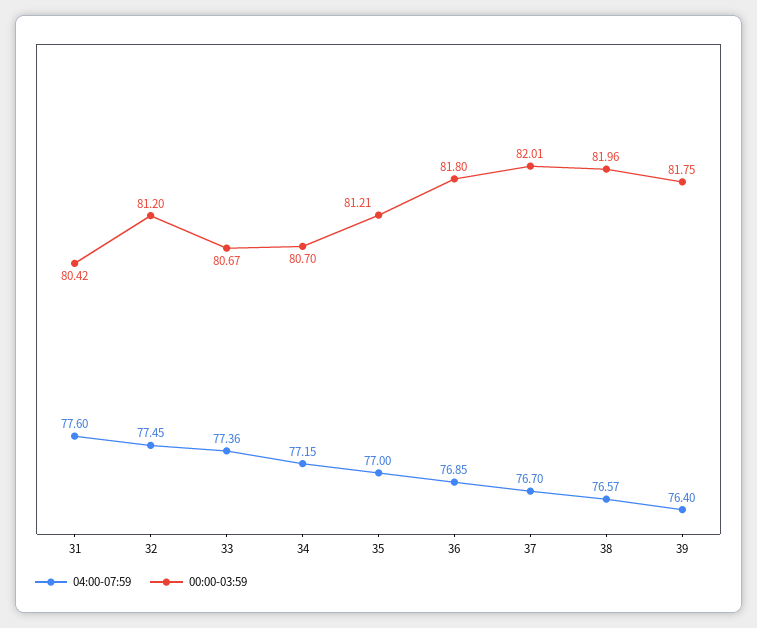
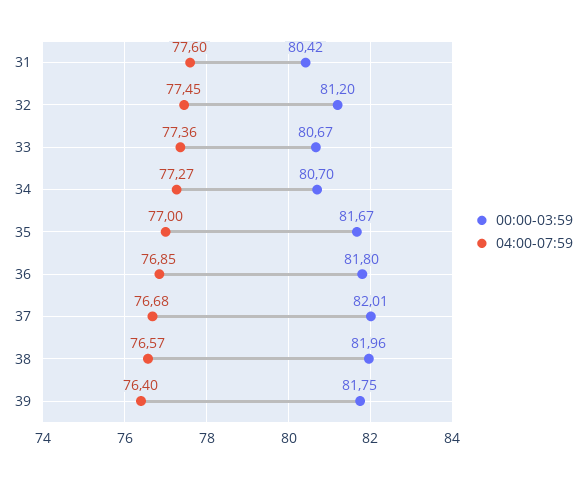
04:00-07:59, 34: 77.15 -> 77.27
00:00-03:59, 35: 81.21 -> 81.67
04:00-07:59, 37: 76.7 -> 76.68

